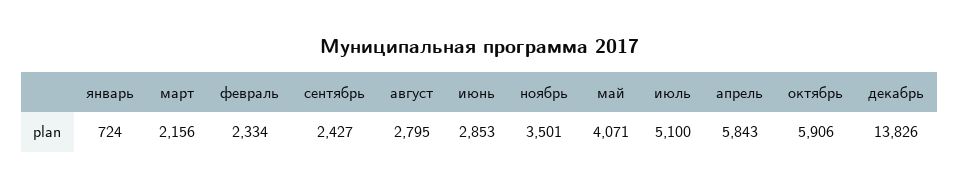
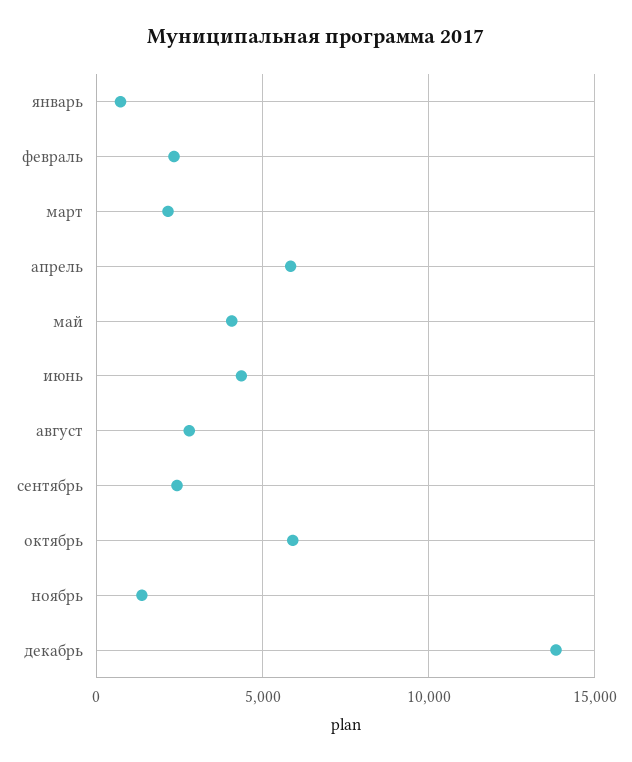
июнь: 2853 -> 4500
ноябрь: 3501 -> 1500
июль: 5100 -> none

